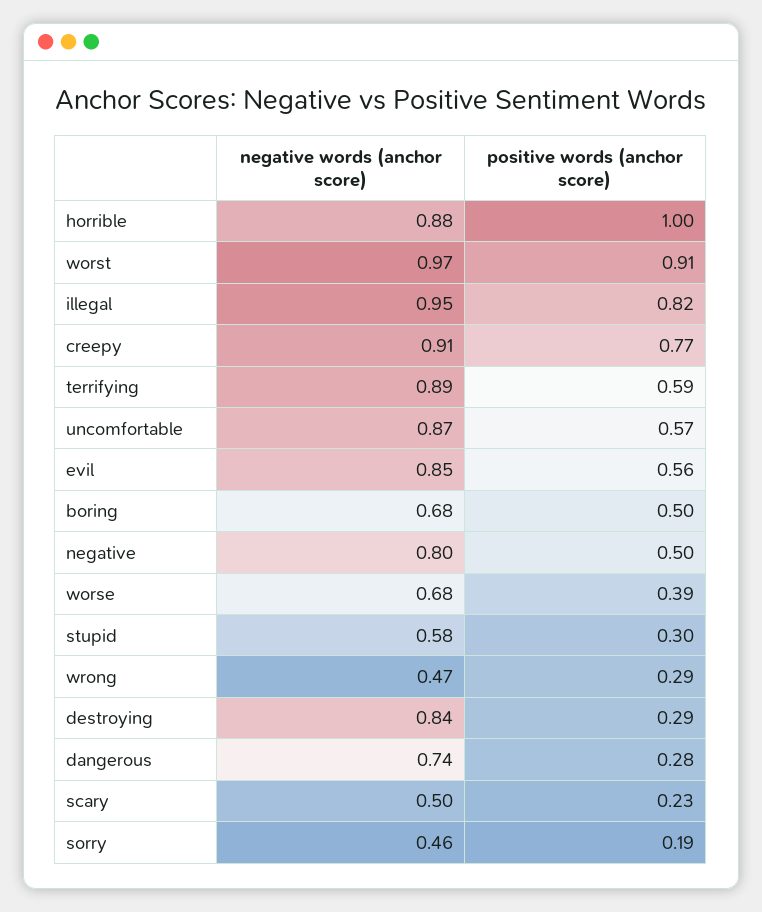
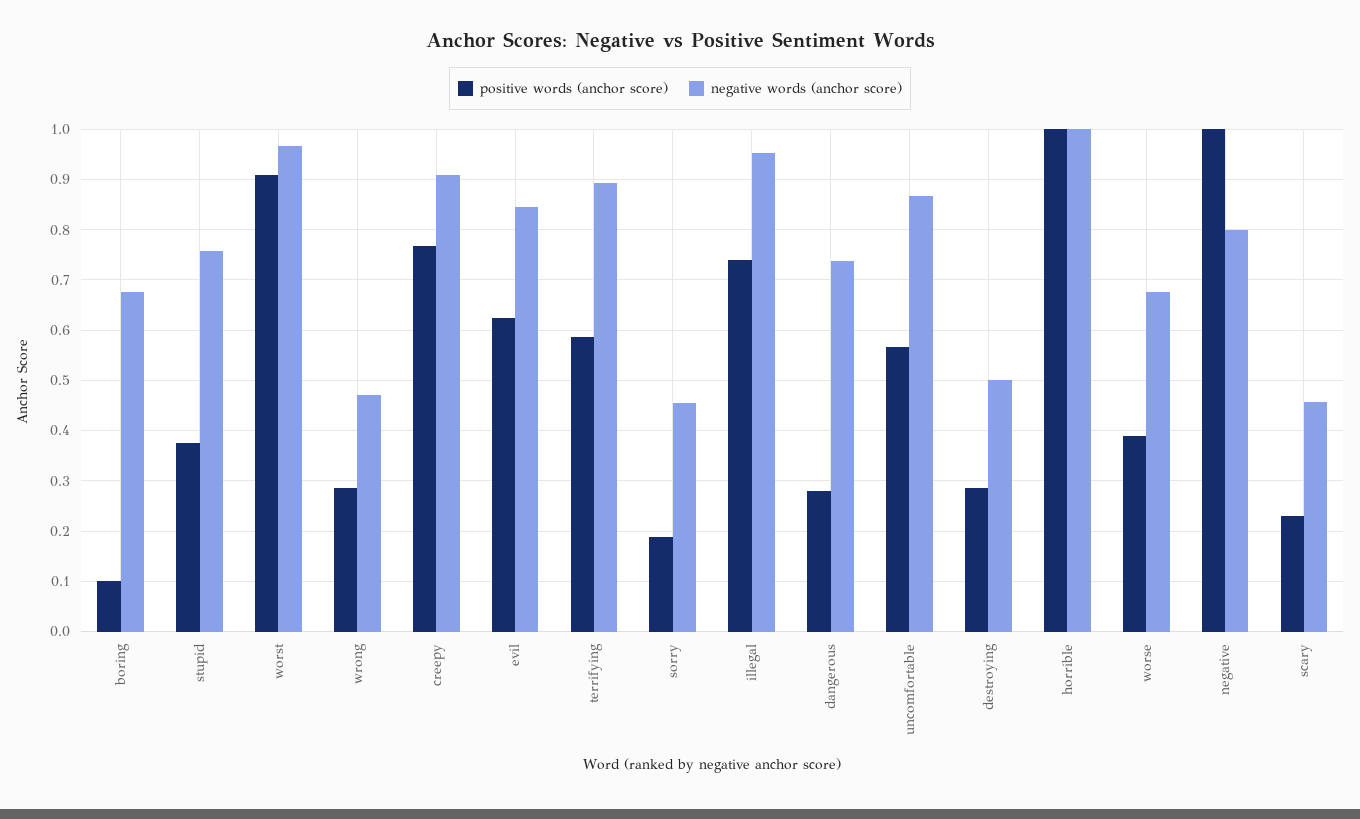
negative words (anchor score), horrible: 0.88 -> 1
positive words (anchor score), illegal: 0.82 -> 0.74
positive words (anchor score), evil: 0.56 -> 0.62
positive words (anchor score), boring: 0.5 -> 0.1
positive words (anchor score), negative: 0.5 -> 1
negative words (anchor score), stupid: 0.58 -> 0.76
positive words (anchor score), stupid: 0.3 -> 0.38
negative words (anchor score), destroying: 0.84 -> 0.5
negative words (anchor score), scary: 0.5 -> 0.46

